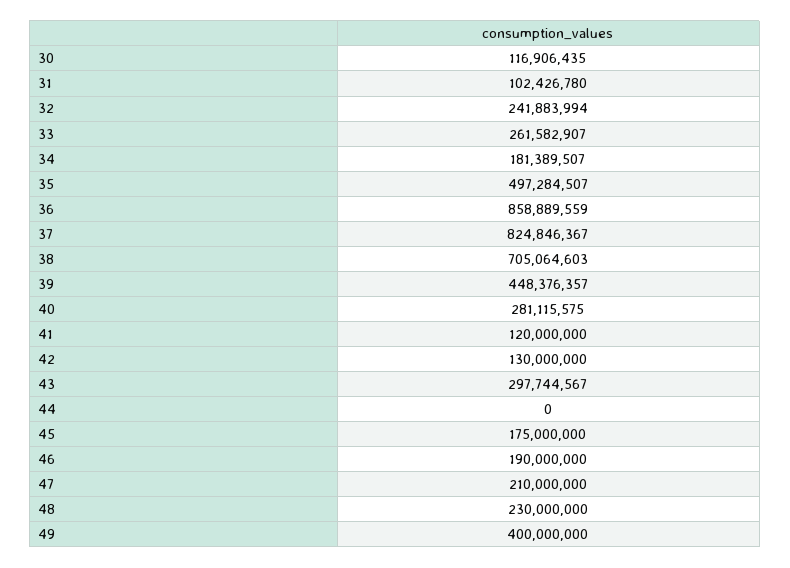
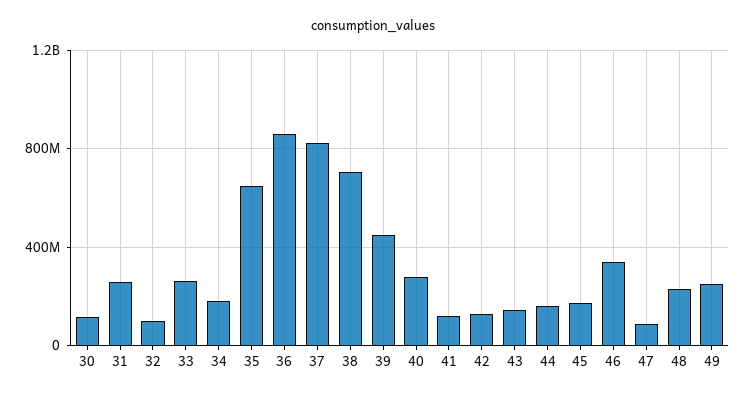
31: 102426780 -> 250000000
32: 241883994 -> 100000000
35: 497284507 -> 650000000
43: 297744567 -> 150000000
44: 0 -> 150000000
46: 190000000 -> 350000000
47: 210000000 -> 100000000
49: 400000000 -> 250000000

